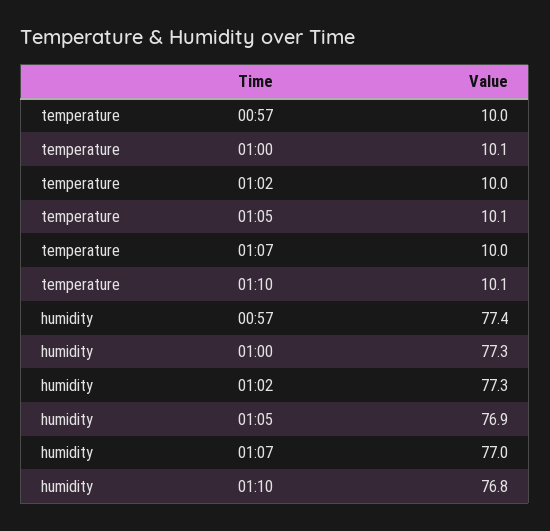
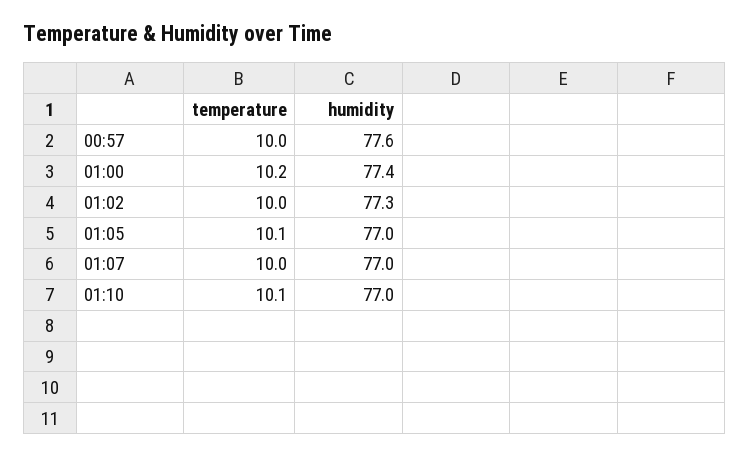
temperature, 01:00: 10.1 -> 10.2
humidity, 00:57: 77.4 -> 77.6
humidity, 01:00: 77.3 -> 77.4
humidity, 01:05: 76.9 -> 77
humidity, 01:10: 76.8 -> 77

